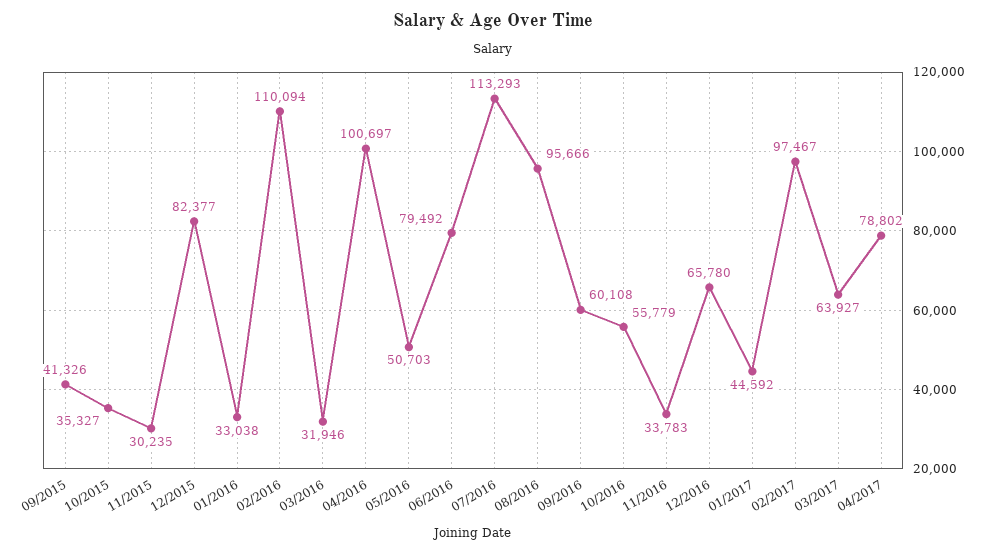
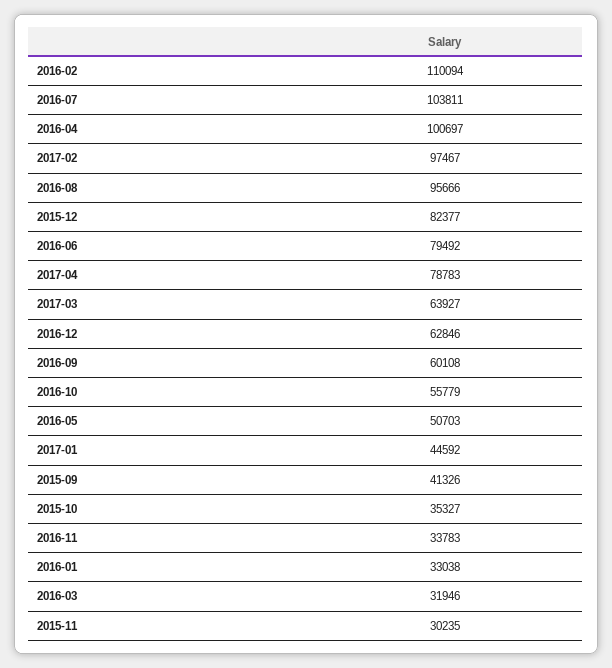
07/2016: 113293 -> 103811
12/2016: 65780 -> 62846
04/2017: 78802 -> 78783

